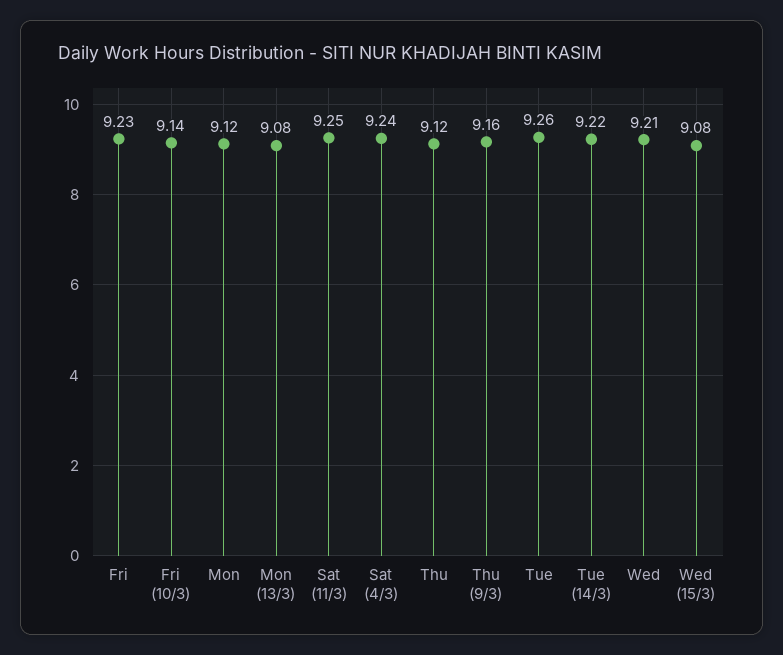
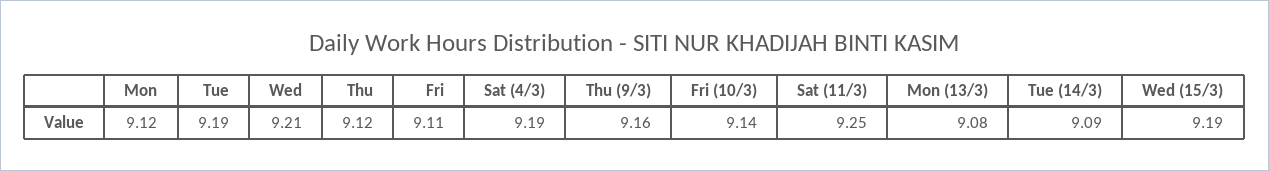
Fri: 9.23 -> 9.11
Sat (4/3): 9.24 -> 9.19
Tue: 9.26 -> 9.19
Tue (14/3): 9.22 -> 9.09
Wed (15/3): 9.08 -> 9.19

